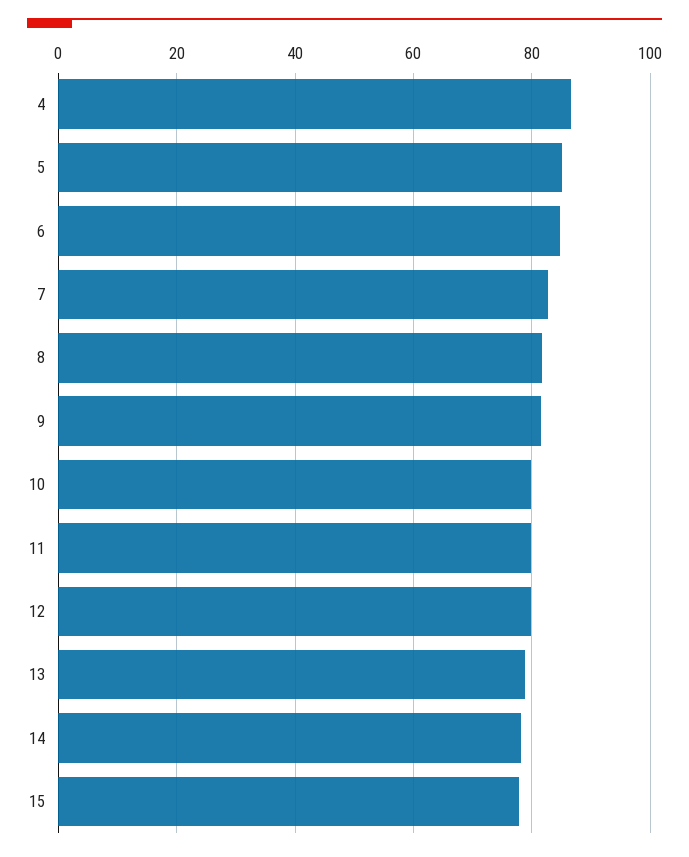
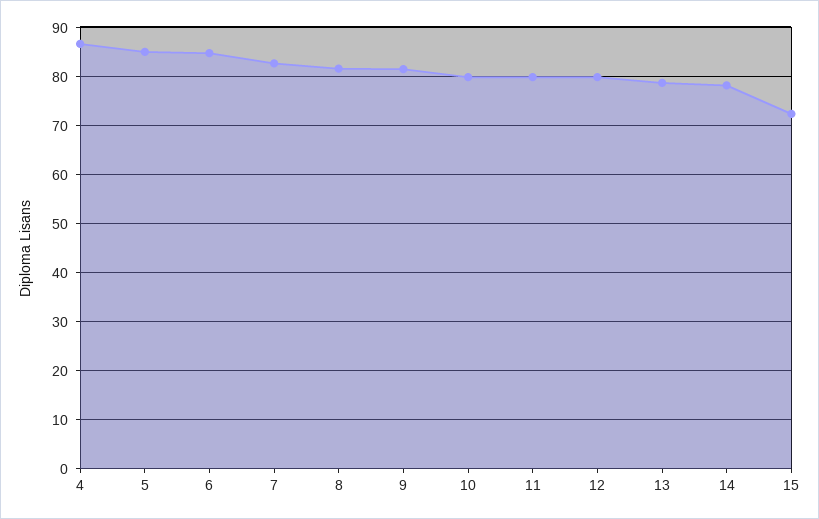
15: 78 -> 72

